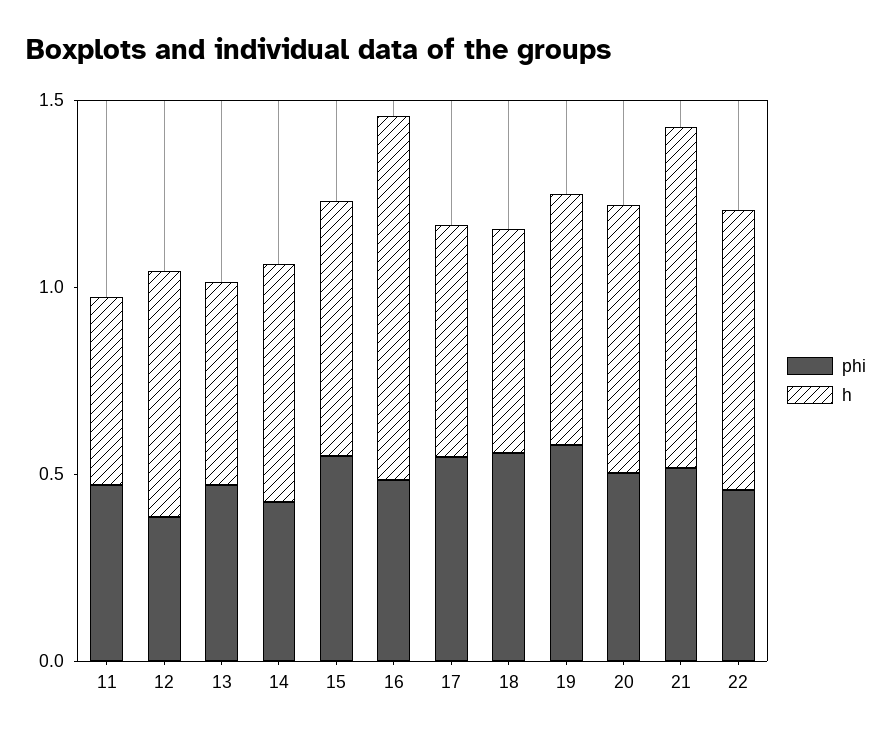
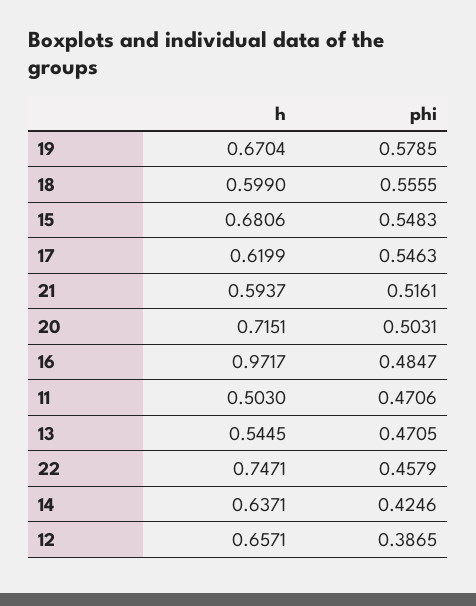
h, 21: 0.9 -> 0.5937

